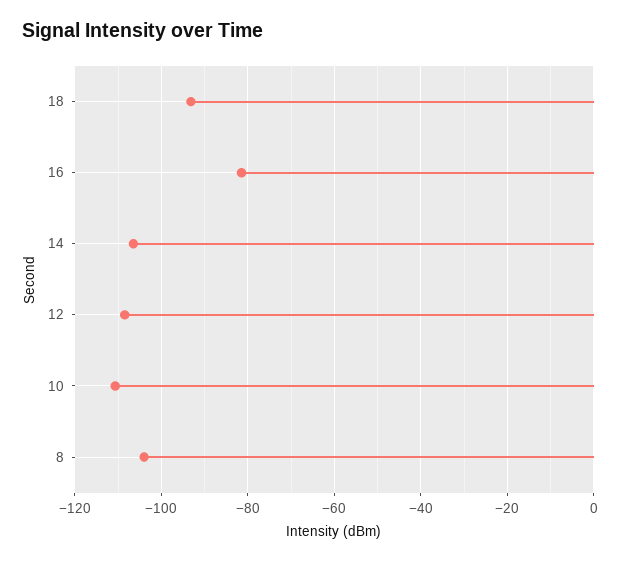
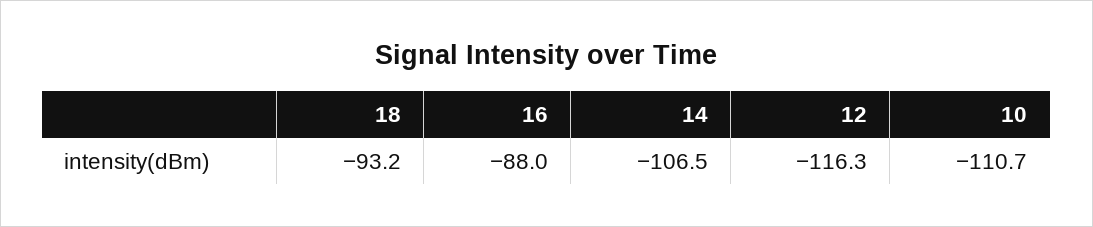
16: -82 -> -88
12: -108 -> -116.3
8: -104 -> none

